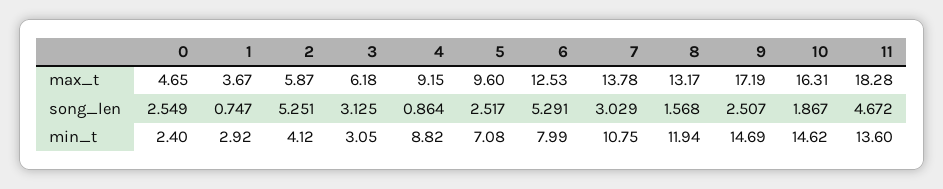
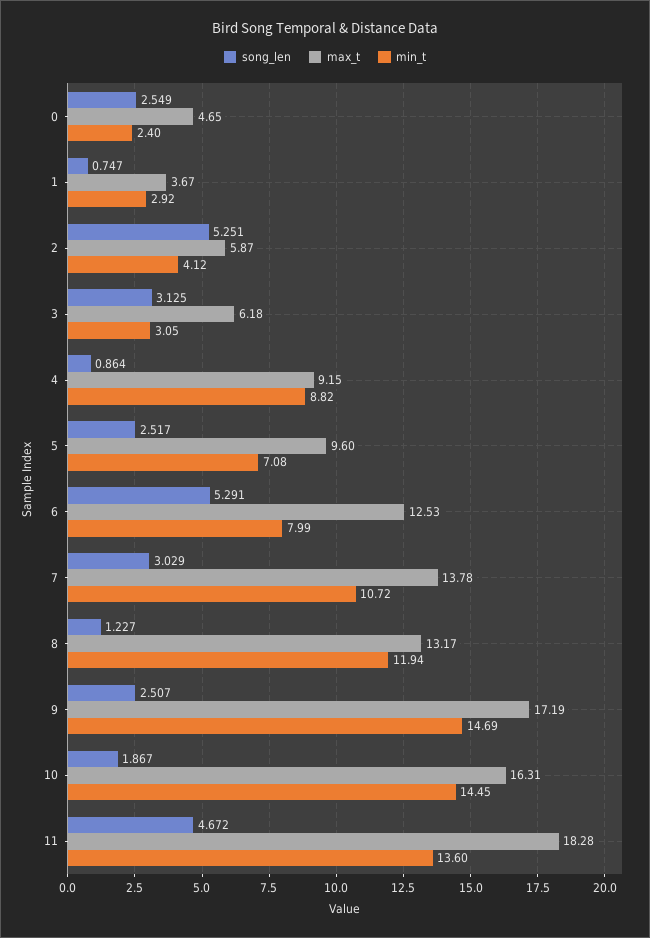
song_len, 8: 1.568 -> 1.227
min_t, 7: 10.75 -> 10.72
min_t, 10: 14.62 -> 14.45

